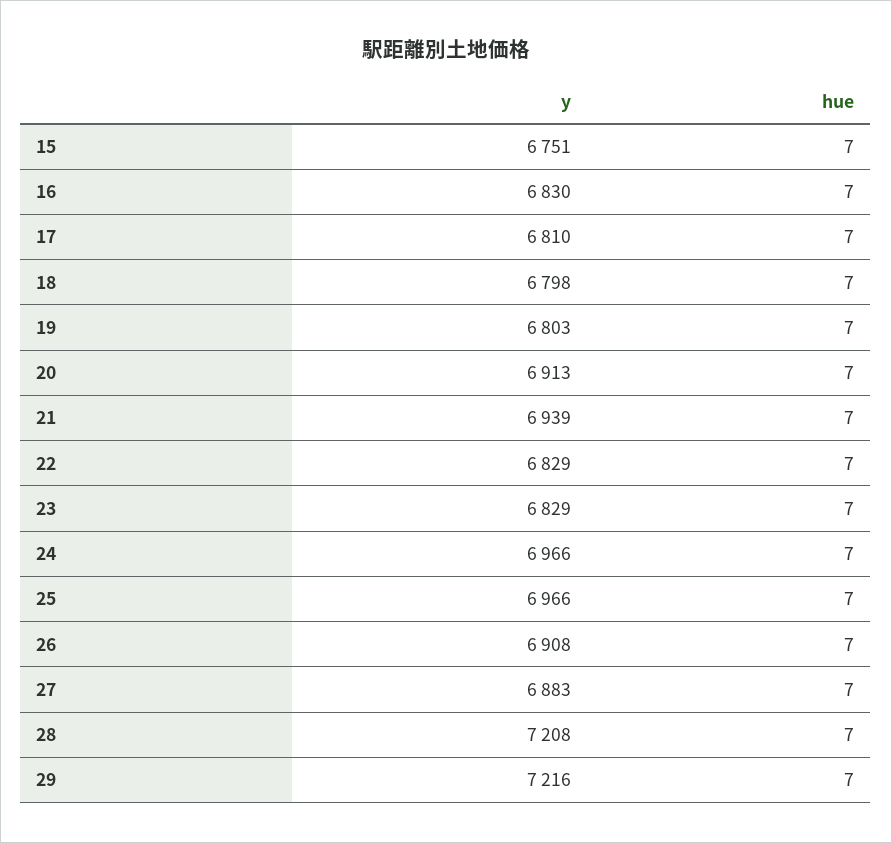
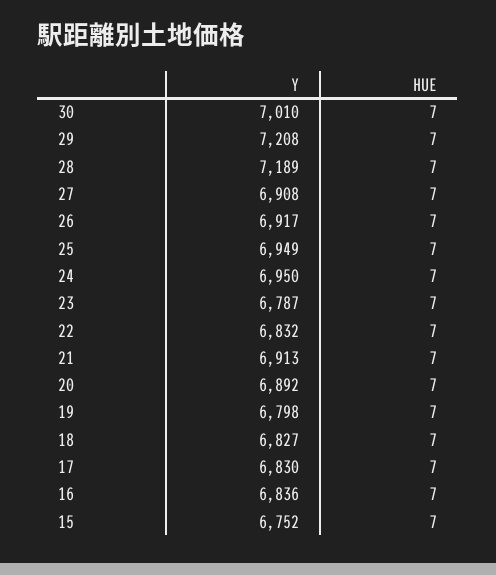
y, 15: 6751 -> 6752
y, 16: 6830 -> 6836
y, 17: 6810 -> 6830
y, 18: 6798 -> 6827
y, 19: 6803 -> 6798
y, 20: 6913 -> 6892
y, 21: 6939 -> 6913
y, 22: 6829 -> 6832
y, 23: 6829 -> 6787
y, 24: 6966 -> 6950
y, 25: 6966 -> 6949
y, 26: 6908 -> 6917
y, 27: 6883 -> 6908
y, 28: 7208 -> 7189
y, 29: 7216 -> 7208
y, 30: none -> 7010
hue, 30: none -> 7

